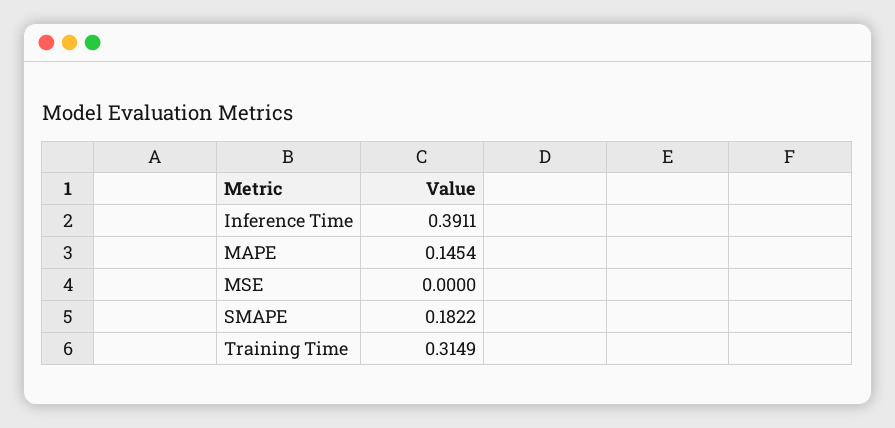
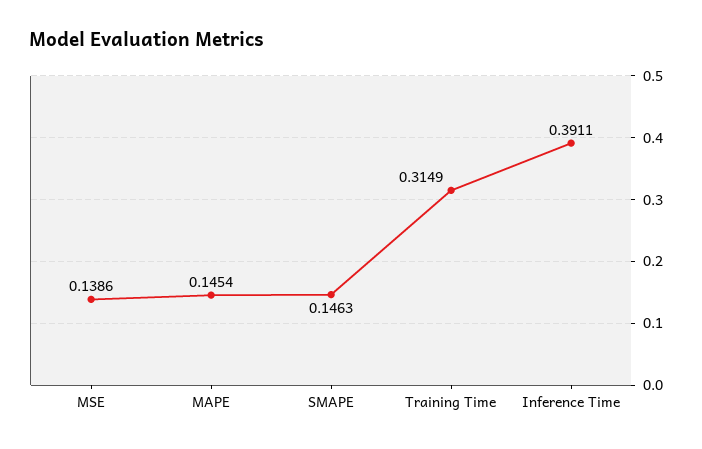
MSE: 0 -> 0.1386
SMAPE: 0.1822 -> 0.1463

